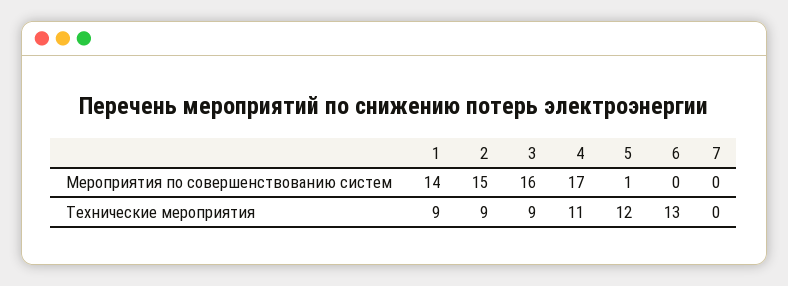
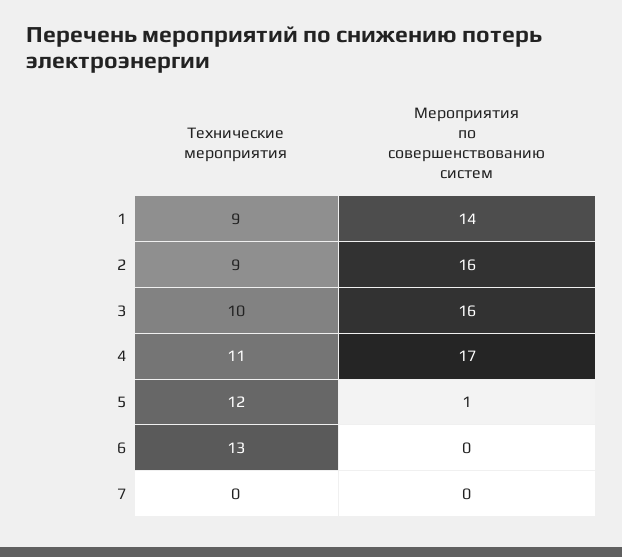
2, Мероприятия по совершенствованию систем: 15 -> 16
3, Технические мероприятия: 9 -> 10

